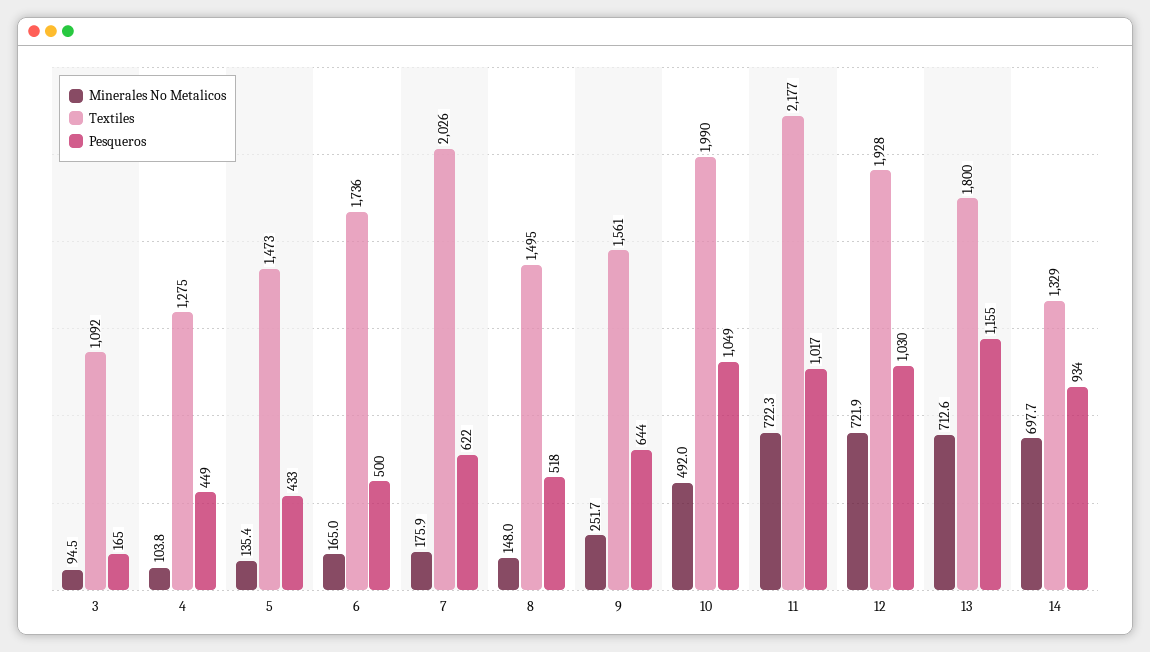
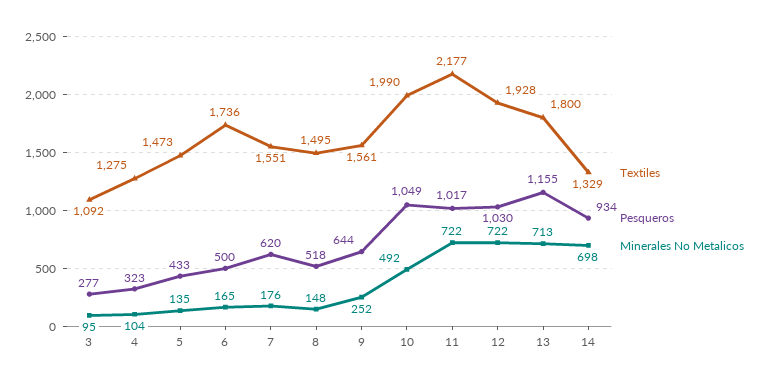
Pesqueros, 3: 165 -> 277
Pesqueros, 4: 449 -> 323
Textiles, 7: 2026 -> 1551
Pesqueros, 7: 622 -> 620

